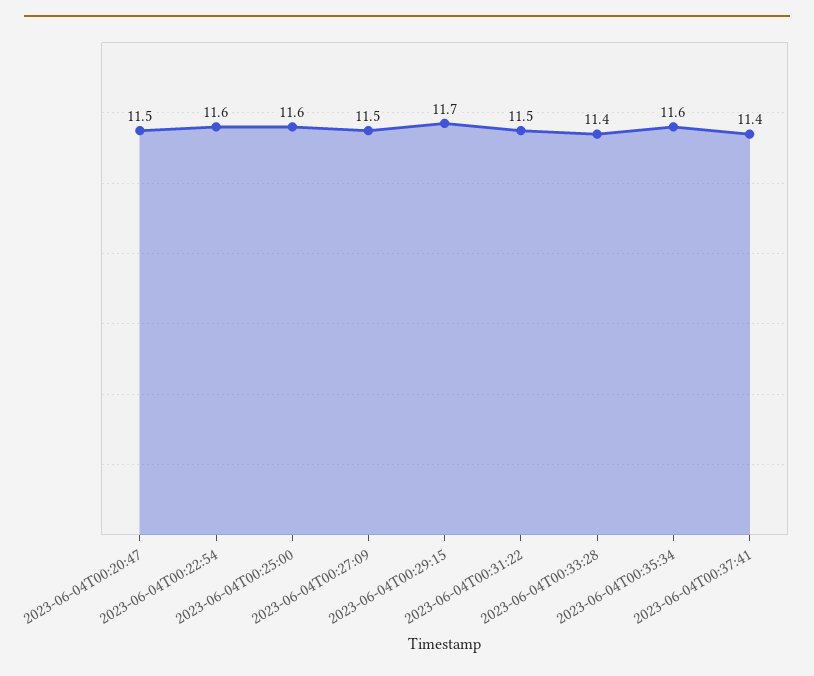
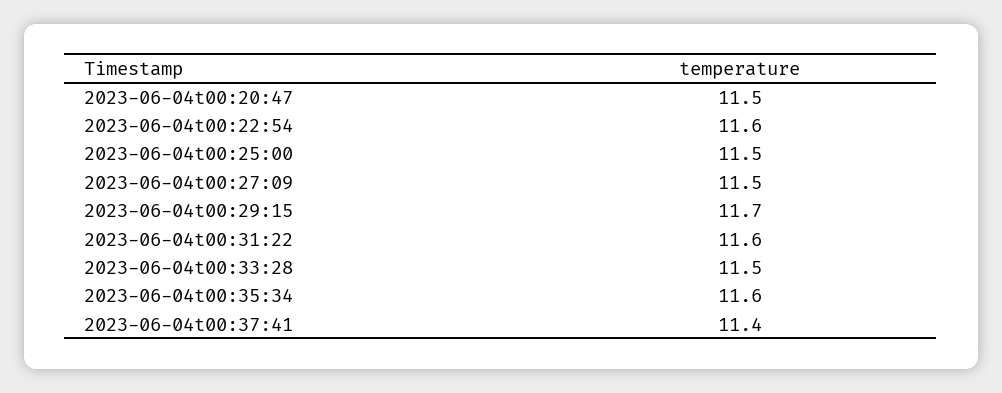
2023-06-04T00:25:00: 11.6 -> 11.5
2023-06-04T00:31:22: 11.5 -> 11.6
2023-06-04T00:33:28: 11.4 -> 11.5

